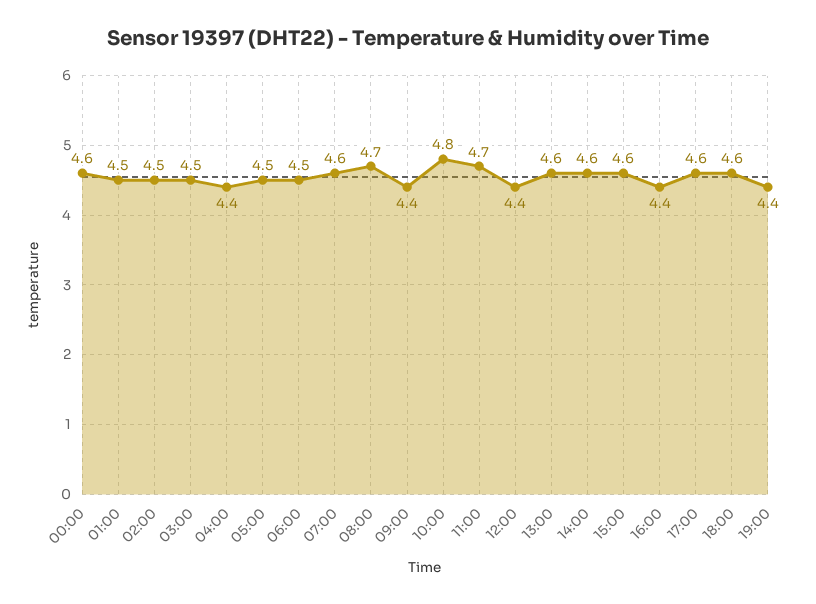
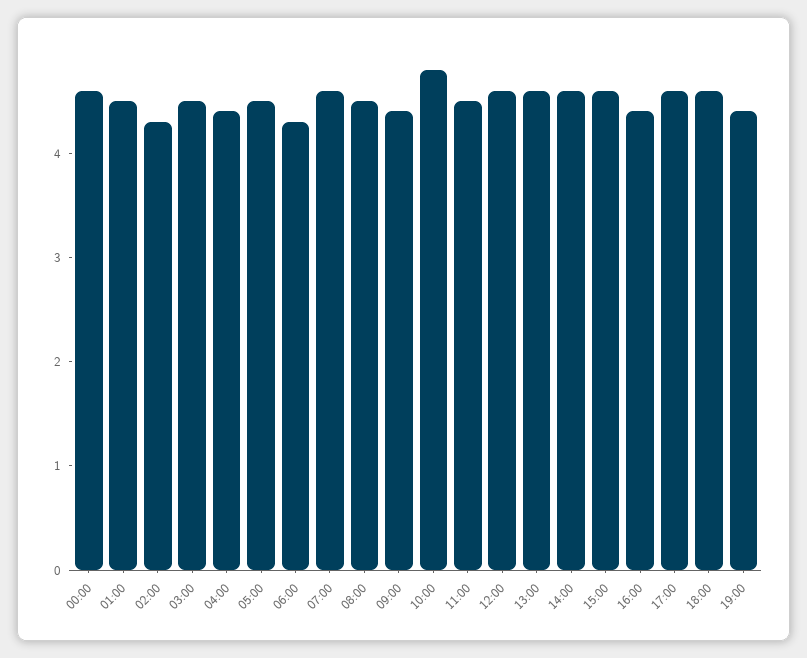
02:00: 4.5 -> 4.3
06:00: 4.5 -> 4.3
08:00: 4.7 -> 4.5
11:00: 4.7 -> 4.5
12:00: 4.4 -> 4.6

